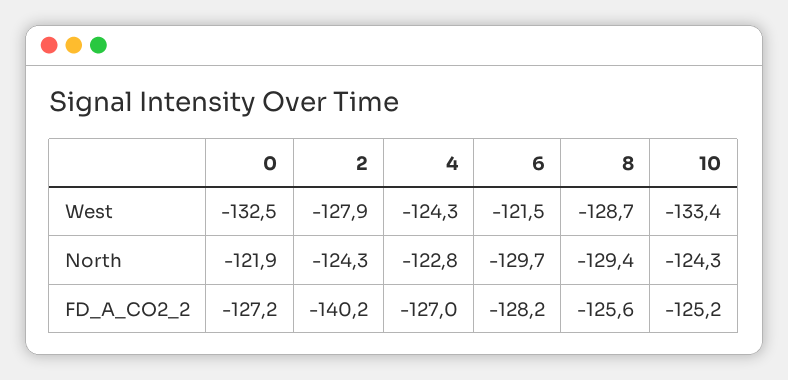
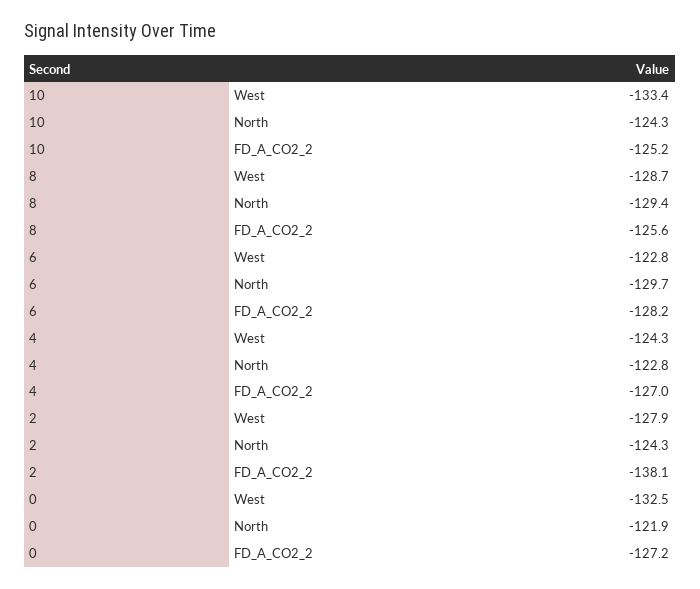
6, West: -121.5 -> -122.8
2, FD_A_CO2_2: -140.2 -> -138.1

